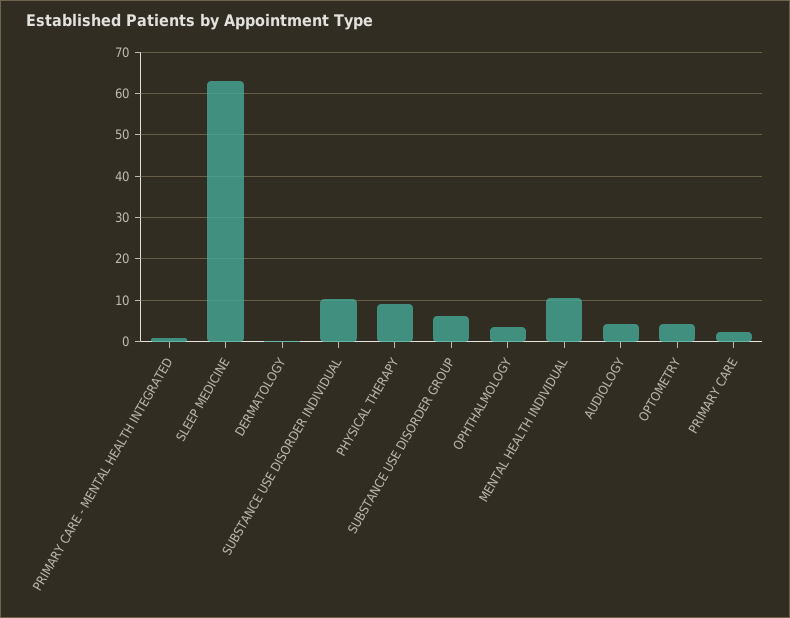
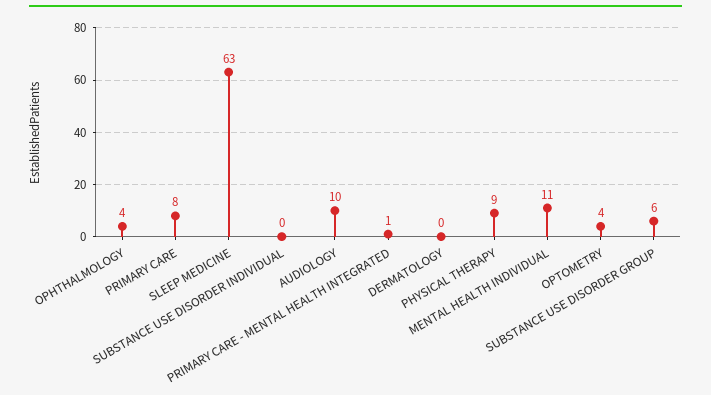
SUBSTANCE USE DISORDER INDIVIDUAL: 10 -> 0
AUDIOLOGY: 4 -> 10
PRIMARY CARE: 2 -> 8

